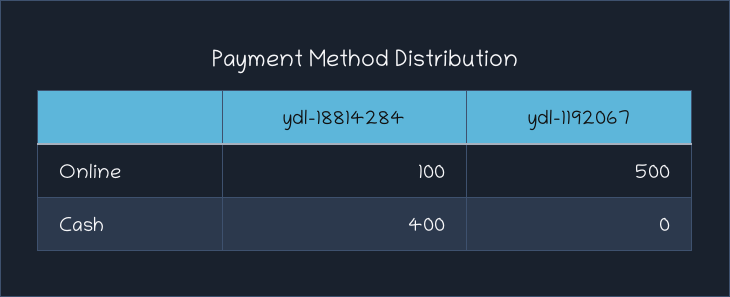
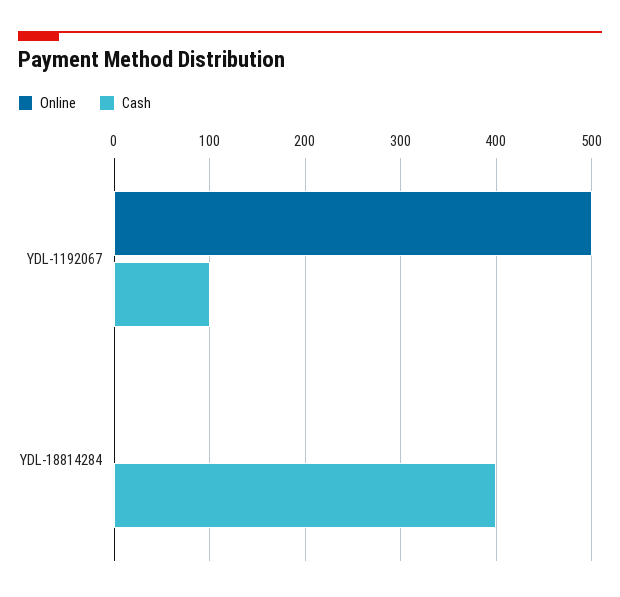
Online, ydl-18814284: 100 -> 0
Cash, ydl-1192067: 0 -> 100

